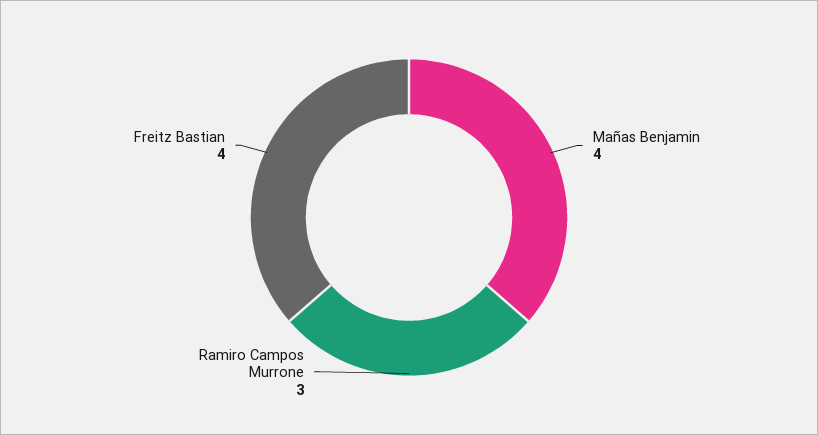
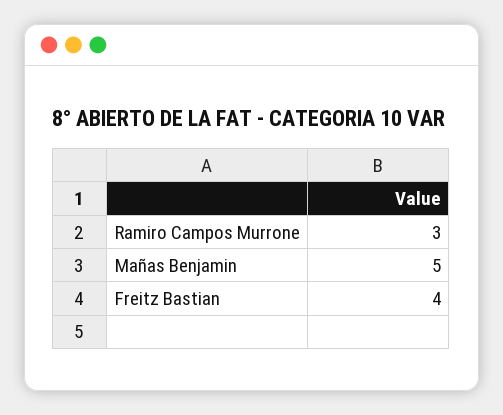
Mañas Benjamin: 4 -> 5

